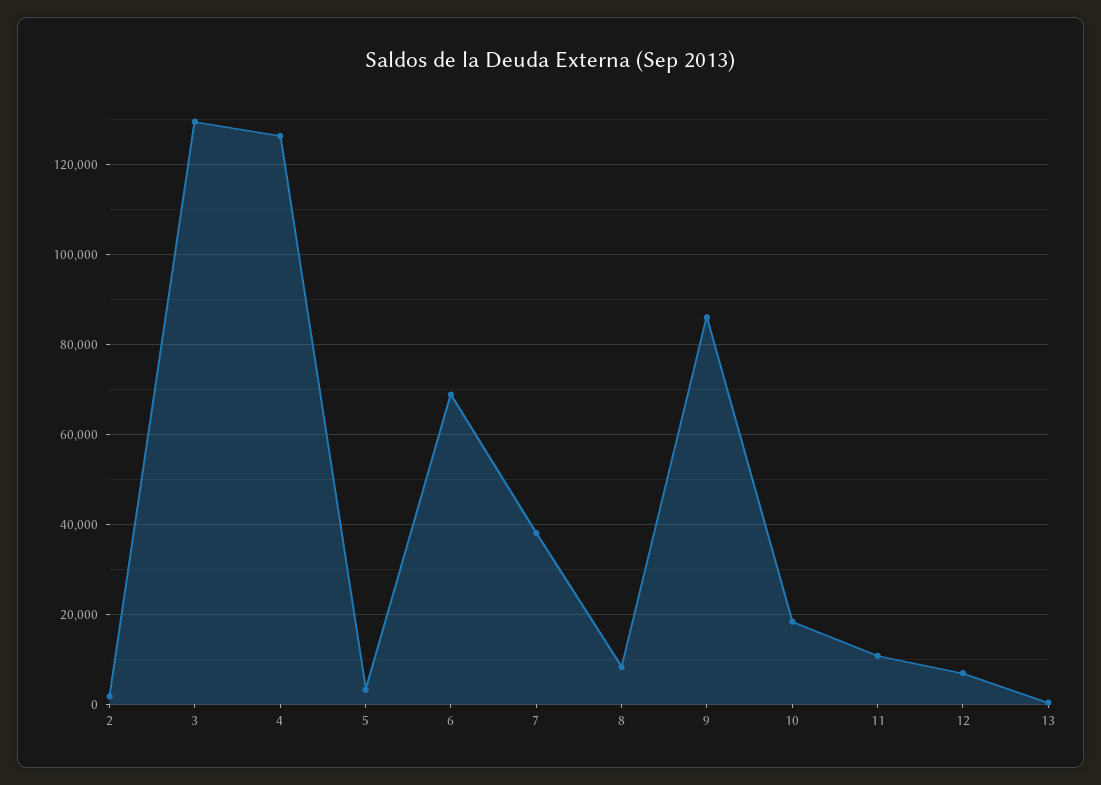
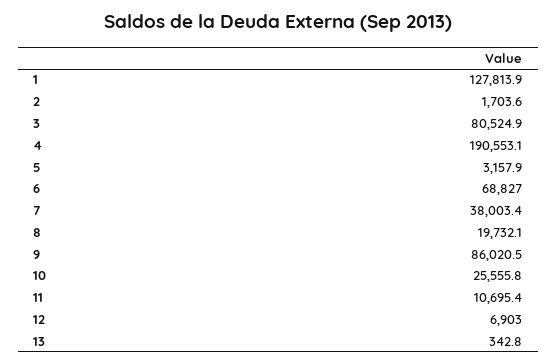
3: 130000 -> 80524.9
4: 126000 -> 190553.1
8: 8000 -> 19732.1
10: 18000 -> 25555.8
1: none -> 127813.9

